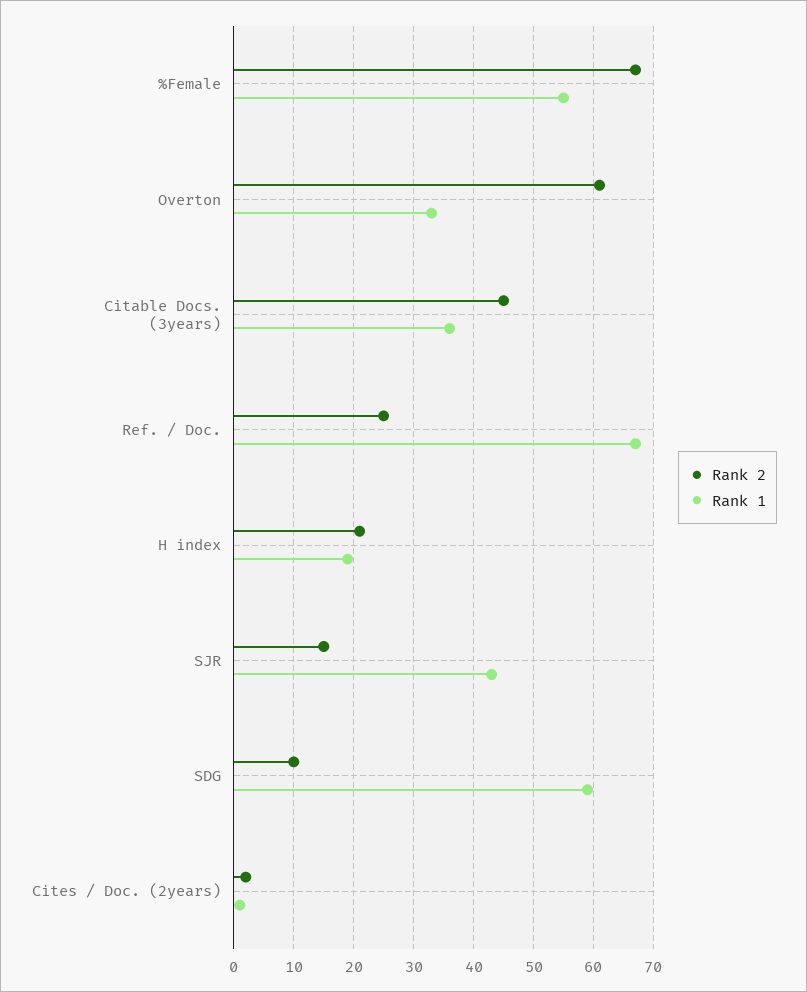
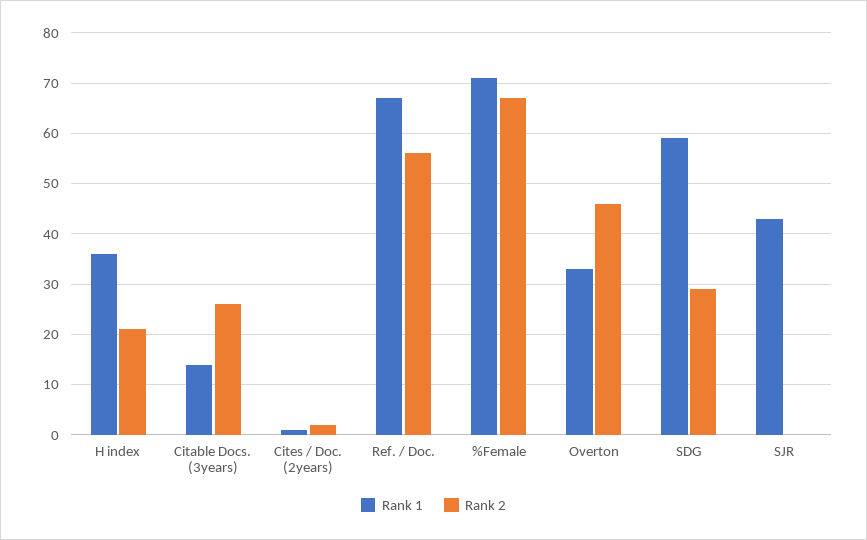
Rank 1, %Female: 55 -> 70
Rank 2, Overton: 60 -> 45
Rank 2, Citable Docs. (3years): 45 -> 25
Rank 1, Citable Docs. (3years): 35 -> 15
Rank 2, Ref. / Doc.: 25 -> 55
Rank 1, H index: 20 -> 35
Rank 2, SJR: 15 -> 0
Rank 2, SDG: 10 -> 30

